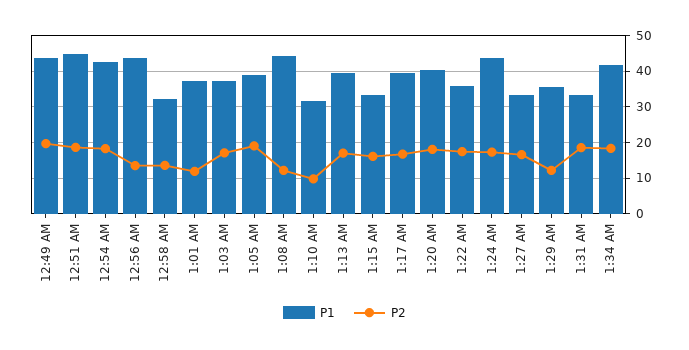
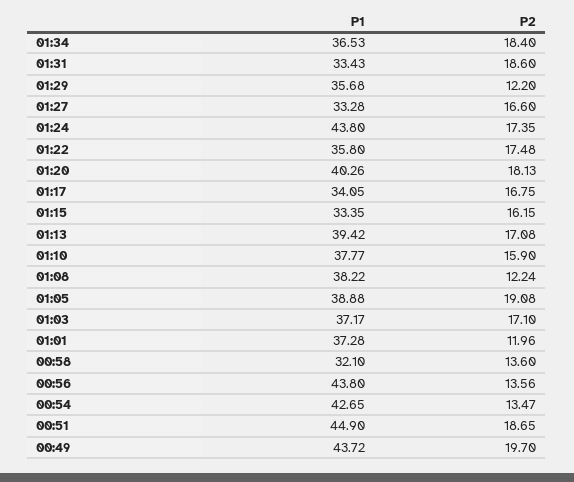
P2, 12:54 AM: 18 -> 13.47
P1, 1:08 AM: 44 -> 38.22
P1, 1:10 AM: 32 -> 37.77
P2, 1:10 AM: 10 -> 15.9
P1, 1:17 AM: 40 -> 34.05
P1, 1:34 AM: 42 -> 36.53

